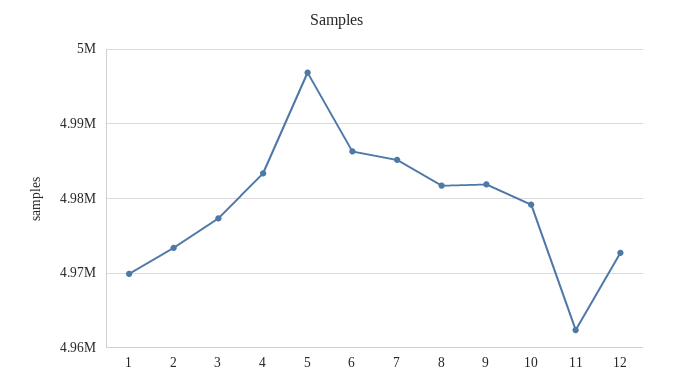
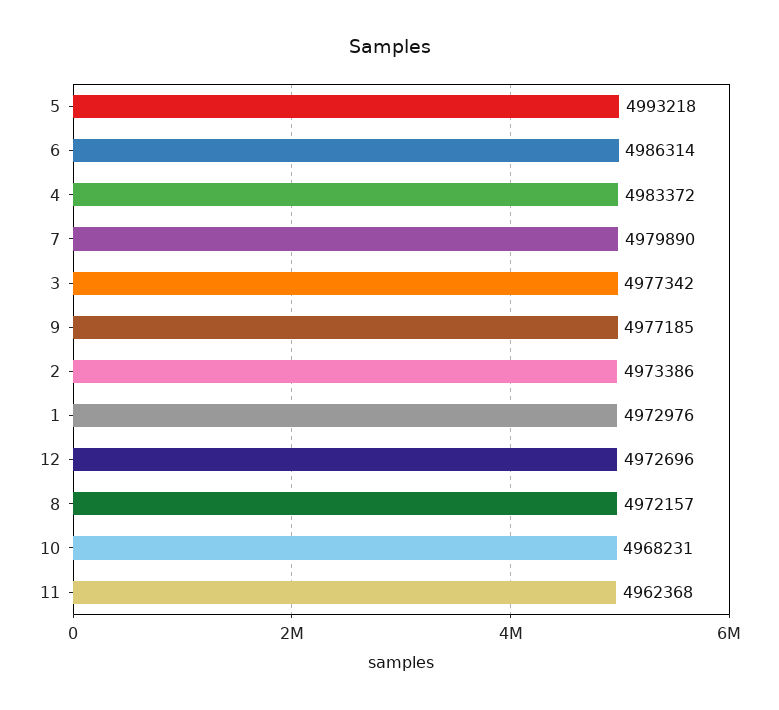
1: 4970000 -> 4972976
5: 4997000 -> 4993218
7: 4985000 -> 4979890
8: 4982000 -> 4972157
9: 4982000 -> 4977185
10: 4979000 -> 4968231

